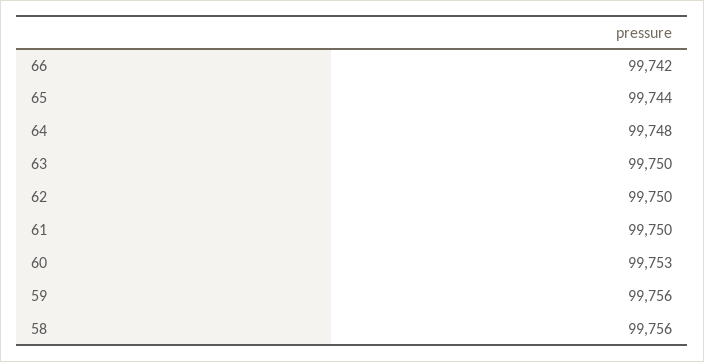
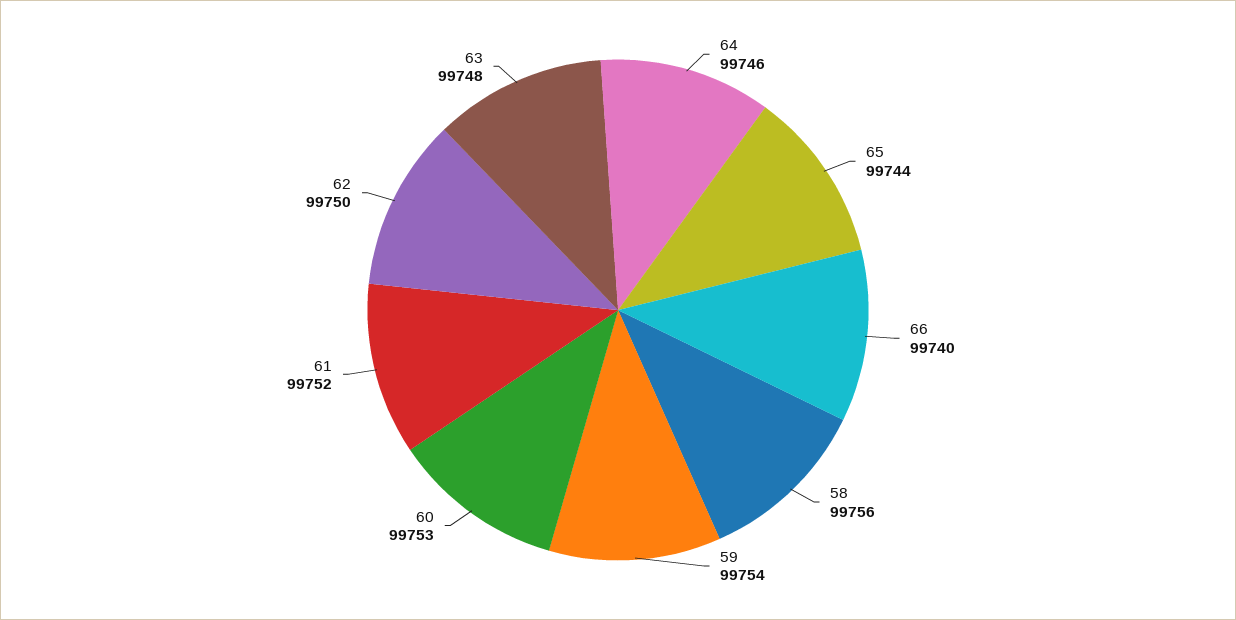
66: 99742 -> 99740
64: 99748 -> 99746
63: 99750 -> 99748
61: 99750 -> 99752
59: 99756 -> 99754

